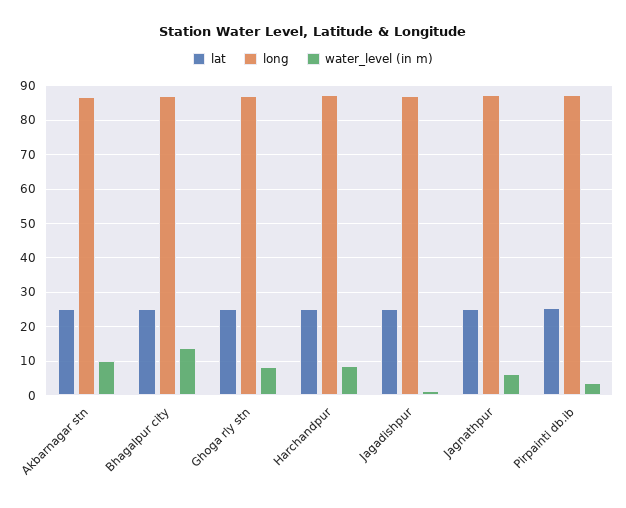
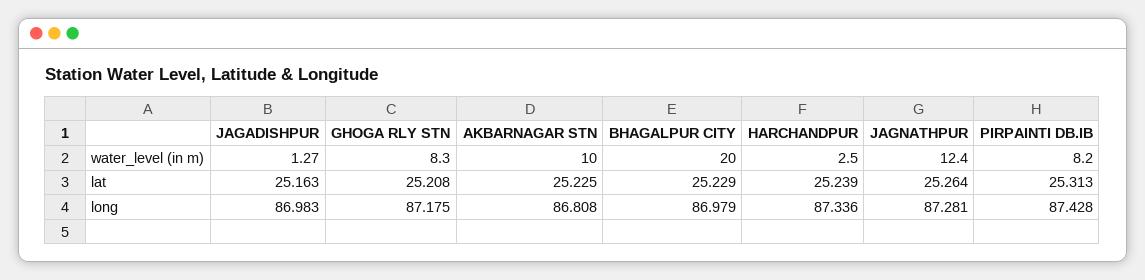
water_level (in m), Bhagalpur city: 14 -> 20
water_level (in m), Harchandpur: 8 -> 2.5
water_level (in m), Jagnathpur: 6 -> 12.4
water_level (in m), Pirpainti db.ib: 4 -> 8.2

